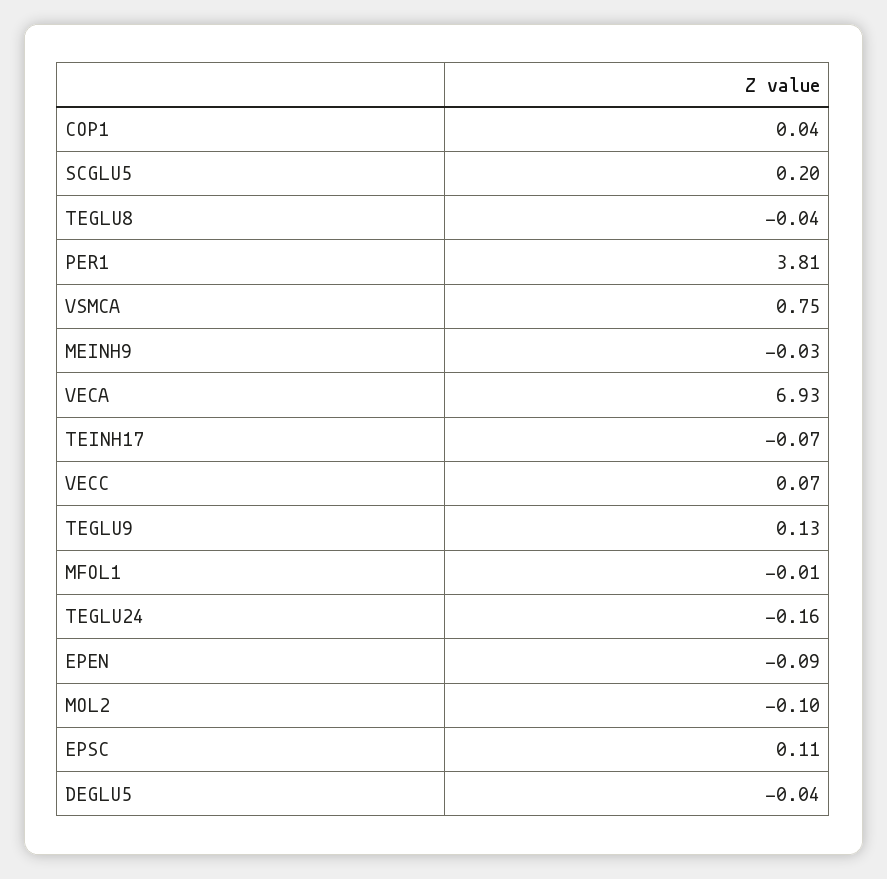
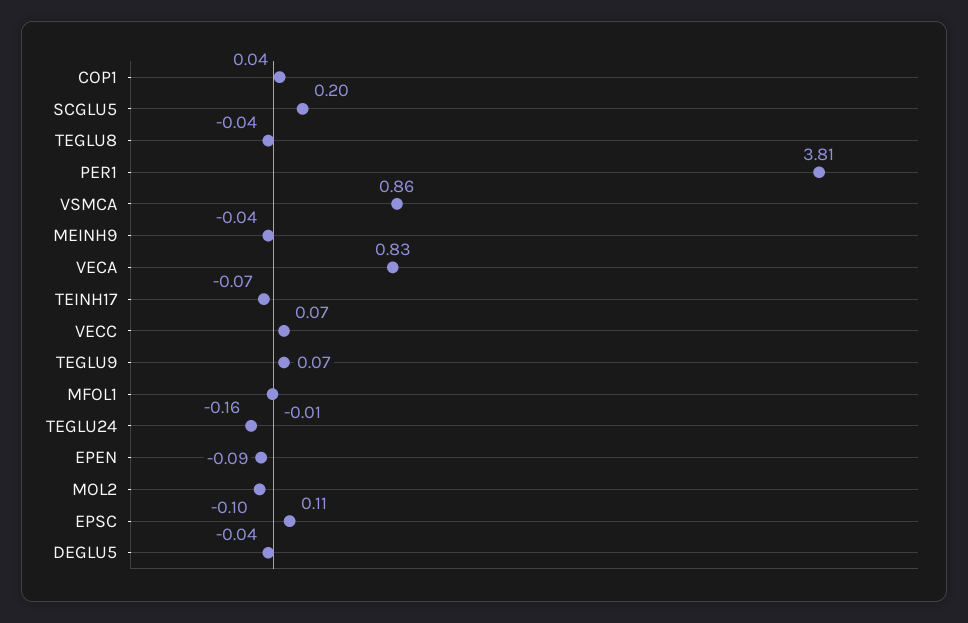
VSMCA: 0.75 -> 0.86
MEINH9: -0.03 -> -0.04
VECA: 6.93 -> 0.83
TEGLU9: 0.13 -> 0.07

